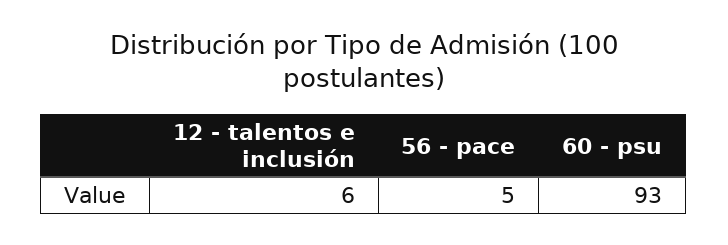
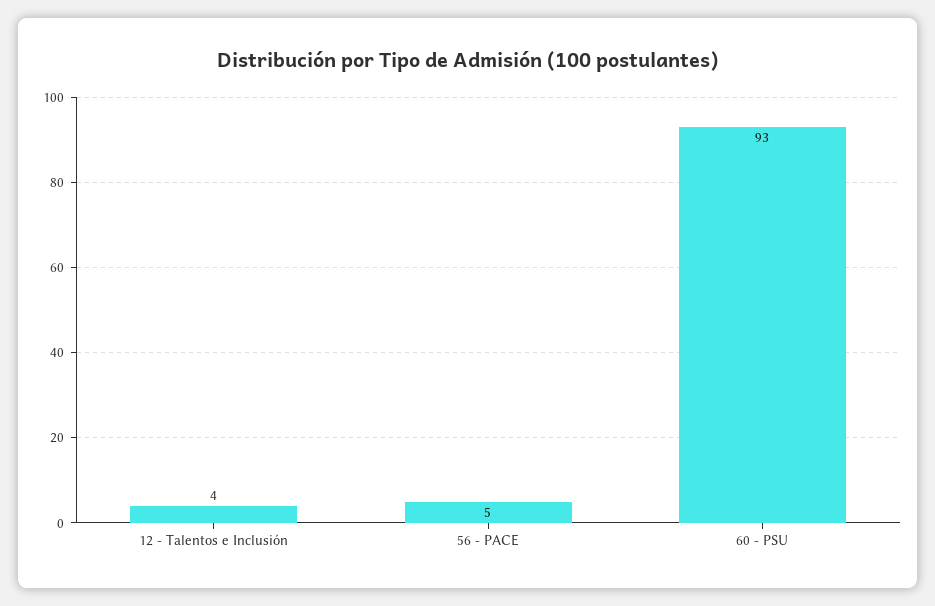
12 - talentos e inclusión: 6 -> 4

